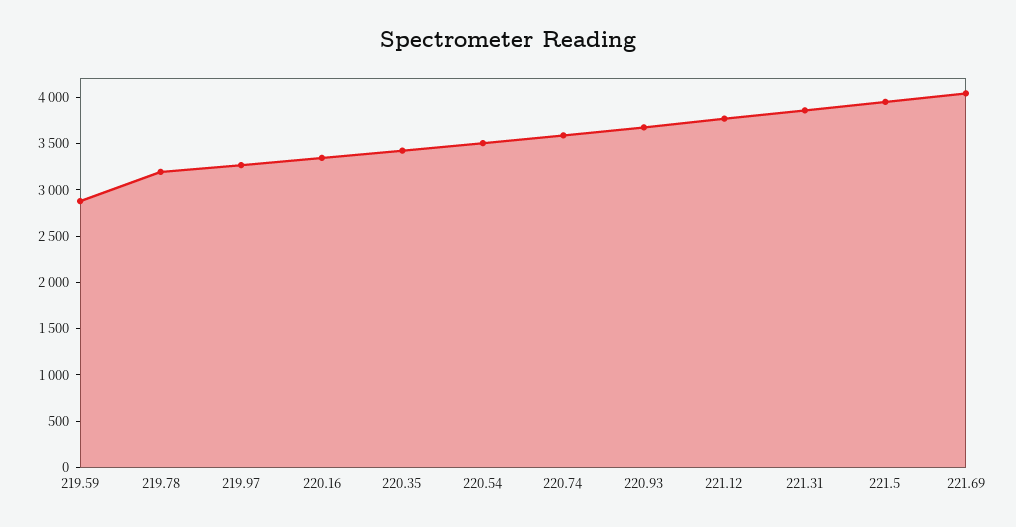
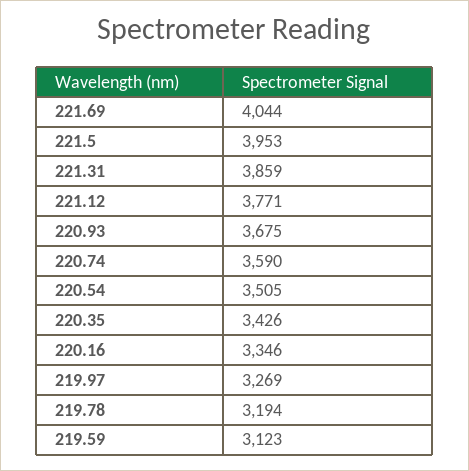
219.59: 2900 -> 3123

